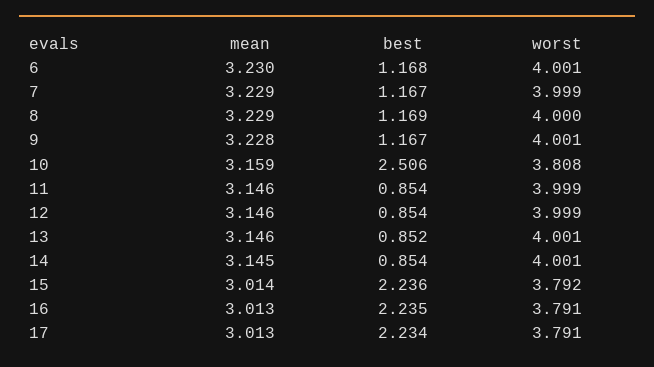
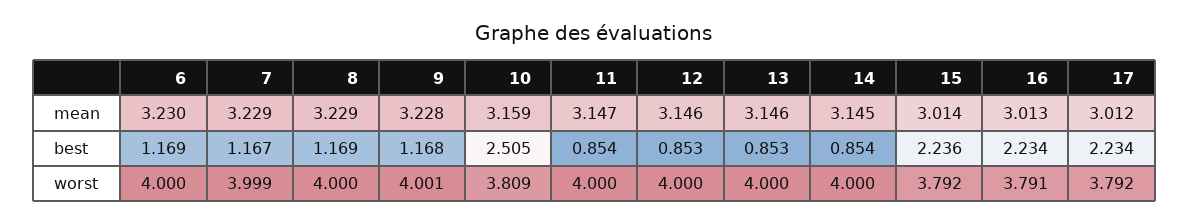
best, 6: 1.168 -> 1.169
worst, 6: 4.001 -> 4
best, 9: 1.167 -> 1.168
best, 10: 2.506 -> 2.505
worst, 10: 3.808 -> 3.809
mean, 11: 3.146 -> 3.147
worst, 11: 3.999 -> 4
best, 12: 0.854 -> 0.853
worst, 12: 3.999 -> 4
best, 13: 0.852 -> 0.853
worst, 13: 4.001 -> 4
worst, 14: 4.001 -> 4
best, 16: 2.235 -> 2.234
mean, 17: 3.013 -> 3.012
worst, 17: 3.791 -> 3.792

